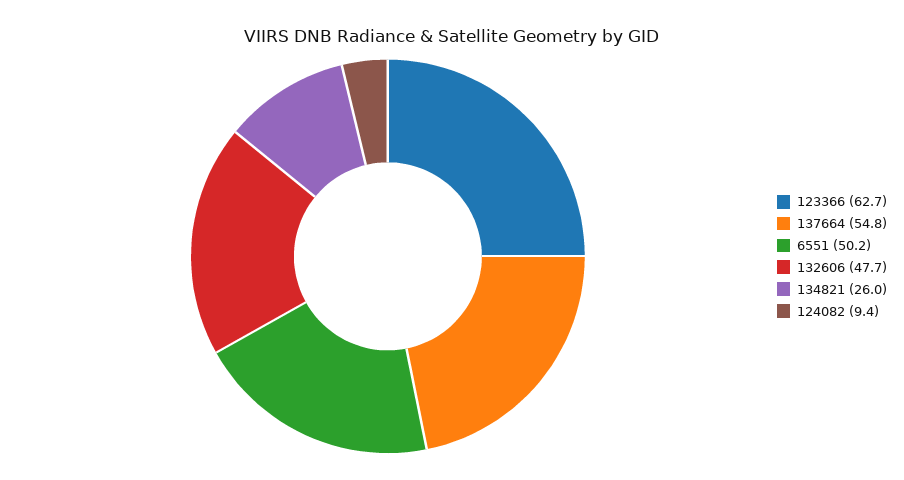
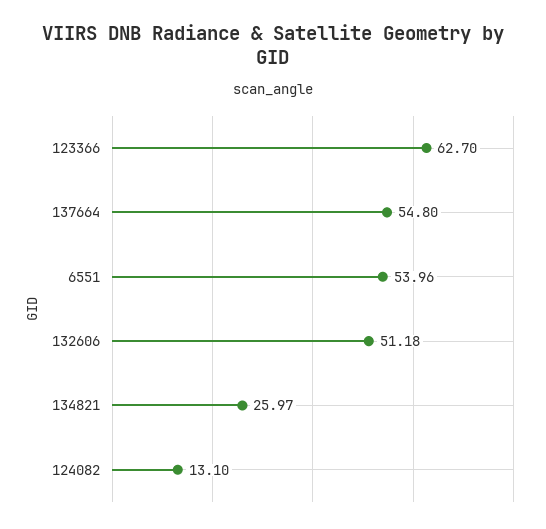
6551: 50.2 -> 53.96
132606: 47.7 -> 51.18
124082: 9.4 -> 13.1

